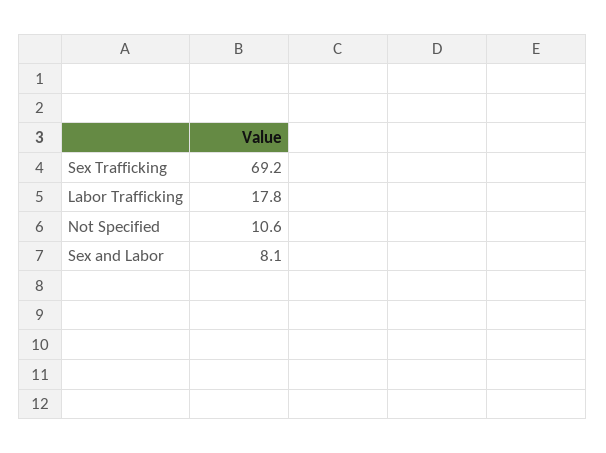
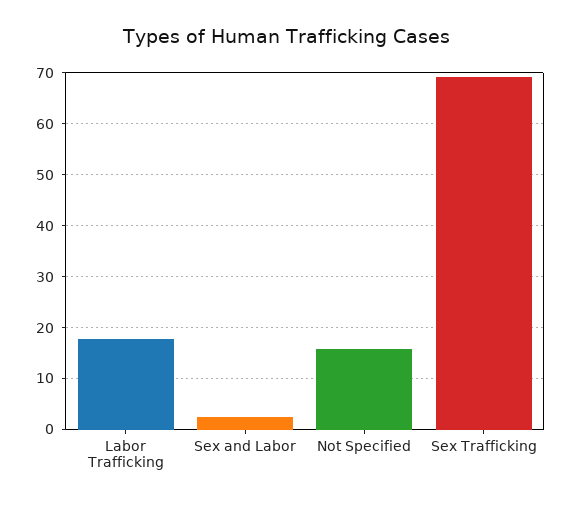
Not Specified: 10.6 -> 16
Sex and Labor: 8.1 -> 2

